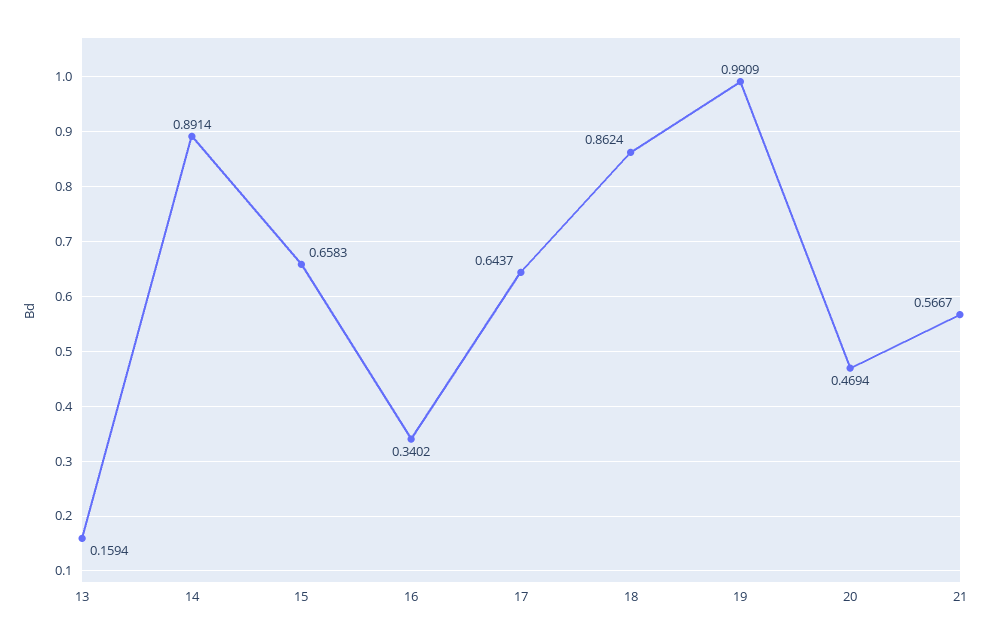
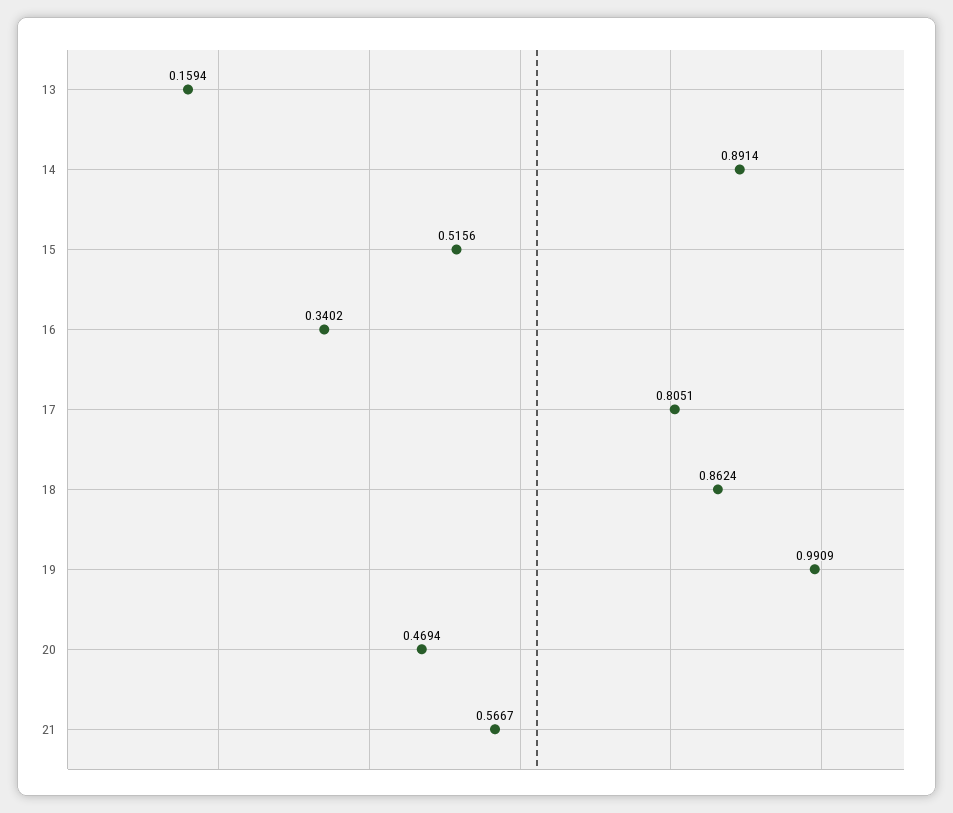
15: 0.6583 -> 0.5156
17: 0.6437 -> 0.8051

